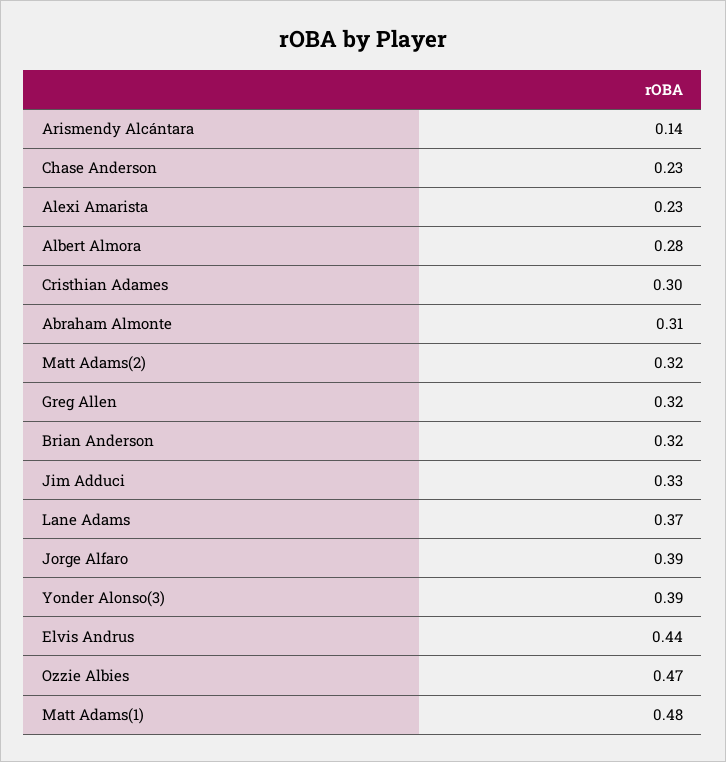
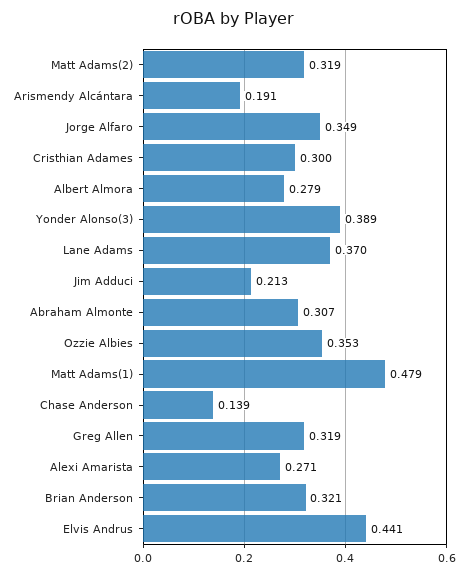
Arismendy Alcántara: 0.14 -> 0.191
Chase Anderson: 0.23 -> 0.139
Alexi Amarista: 0.23 -> 0.271
Jim Adduci: 0.33 -> 0.213
Jorge Alfaro: 0.39 -> 0.349
Ozzie Albies: 0.47 -> 0.353

